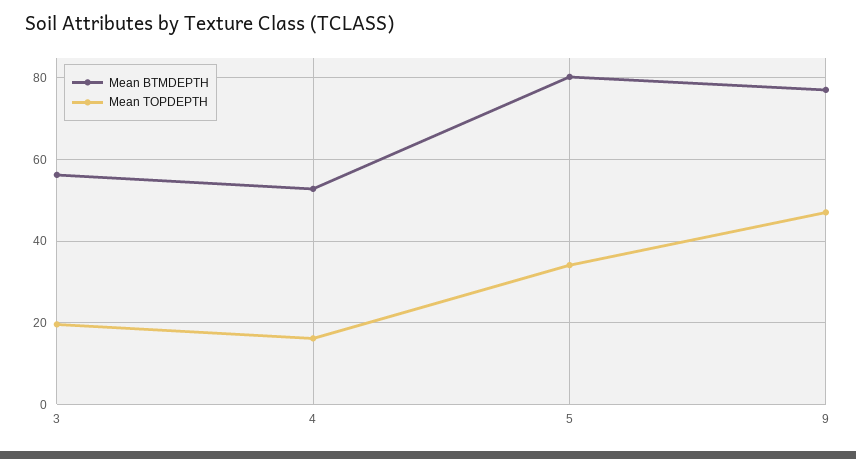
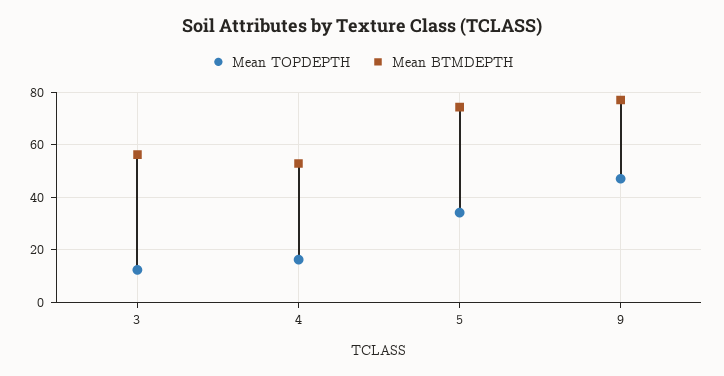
Mean TOPDEPTH, 3: 20 -> 12.5
Mean BTMDEPTH, 5: 80 -> 75

